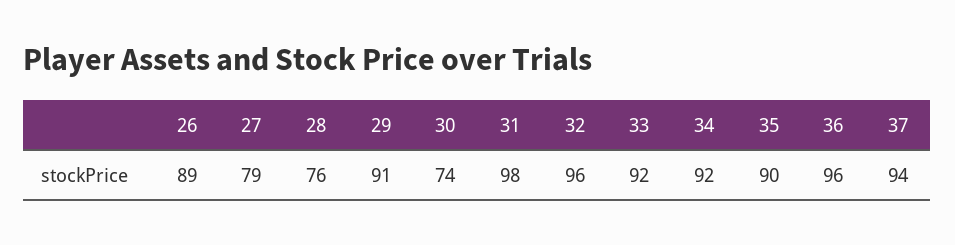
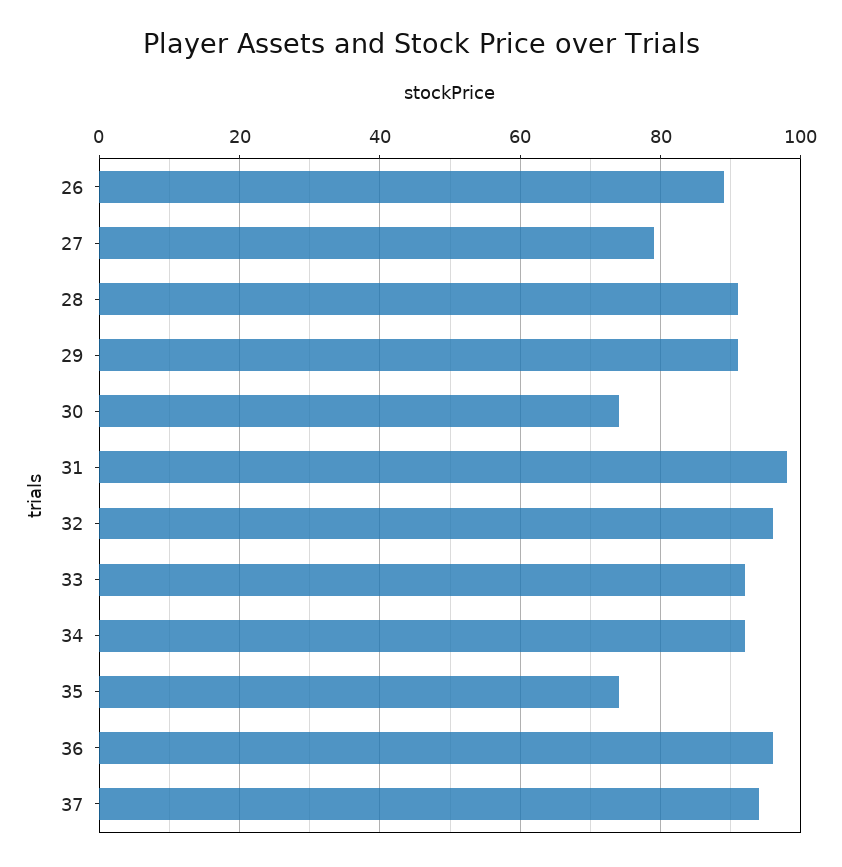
28: 76 -> 90
35: 90 -> 75

